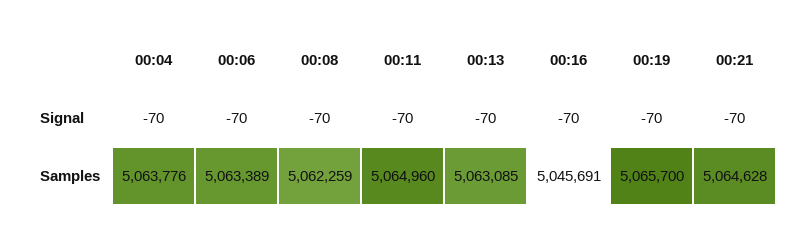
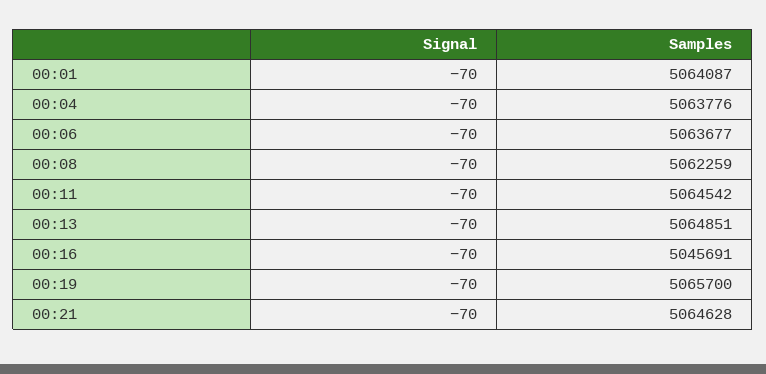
00:06, Samples: 5063389 -> 5063677
00:11, Samples: 5064960 -> 5064542
00:13, Samples: 5063085 -> 5064851
00:01, Signal: none -> -70
00:01, Samples: none -> 5064087

